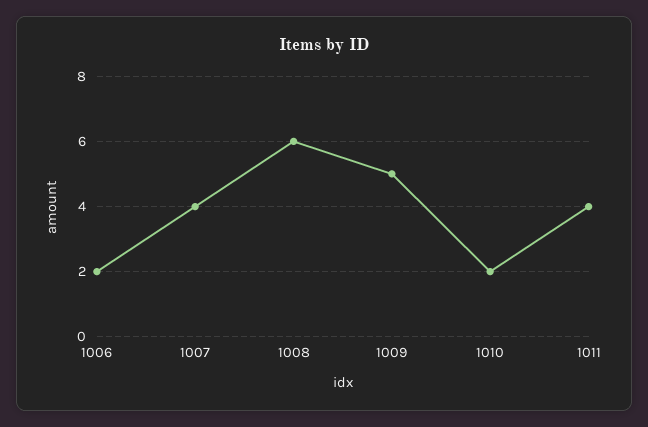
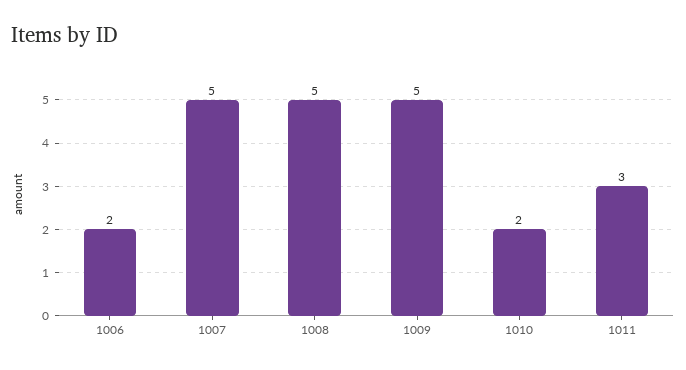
1007: 4 -> 5
1008: 6 -> 5
1011: 4 -> 3

